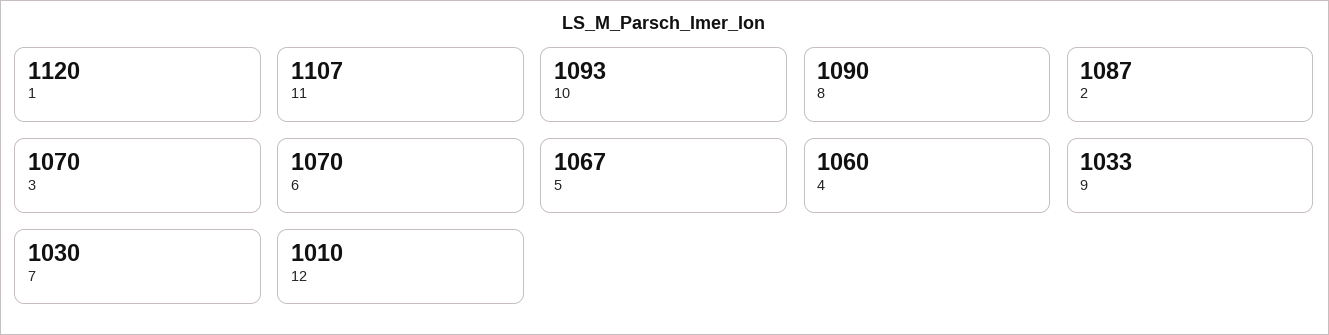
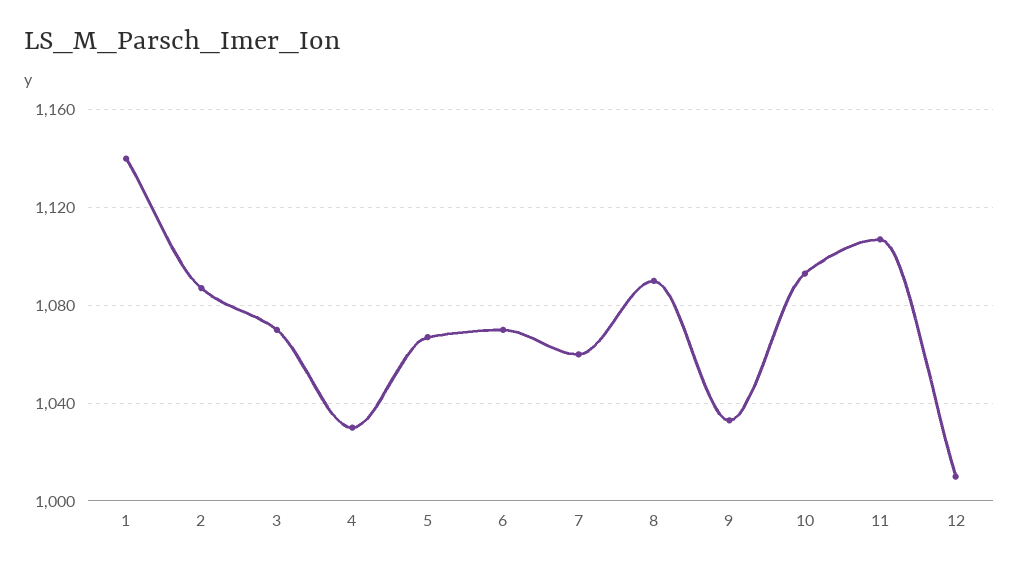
1: 1120 -> 1140
4: 1060 -> 1030
7: 1030 -> 1060

